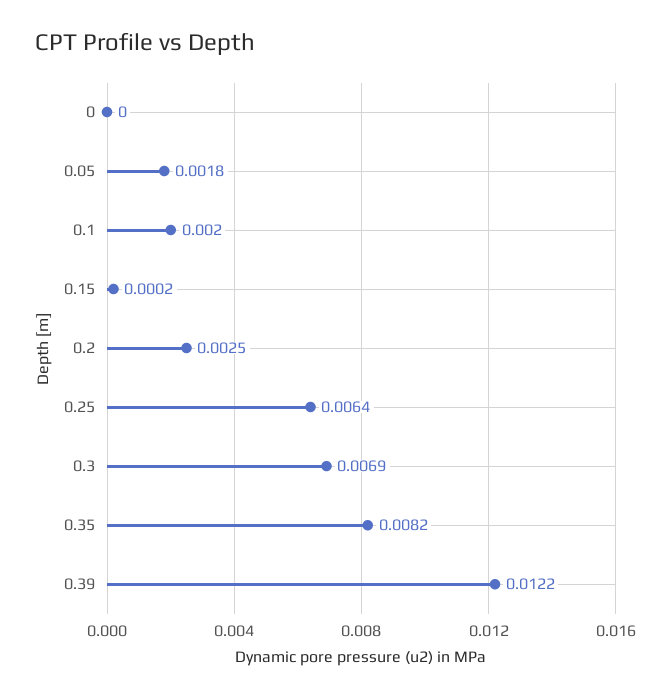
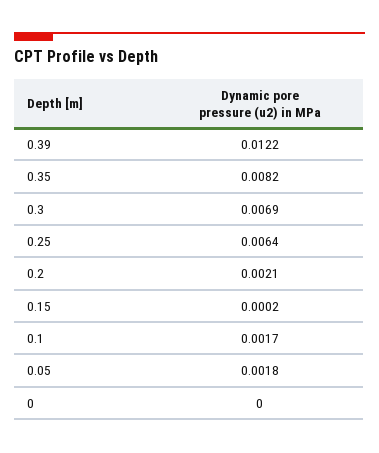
0.1: 0.002 -> 0.0017
0.2: 0.0025 -> 0.0021

